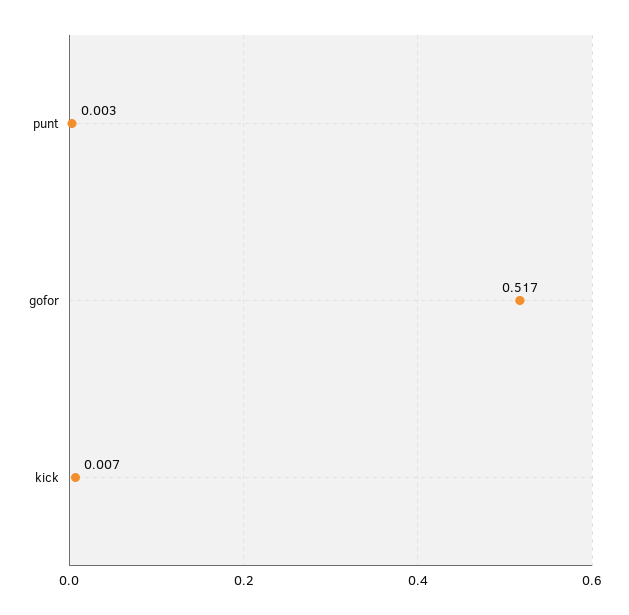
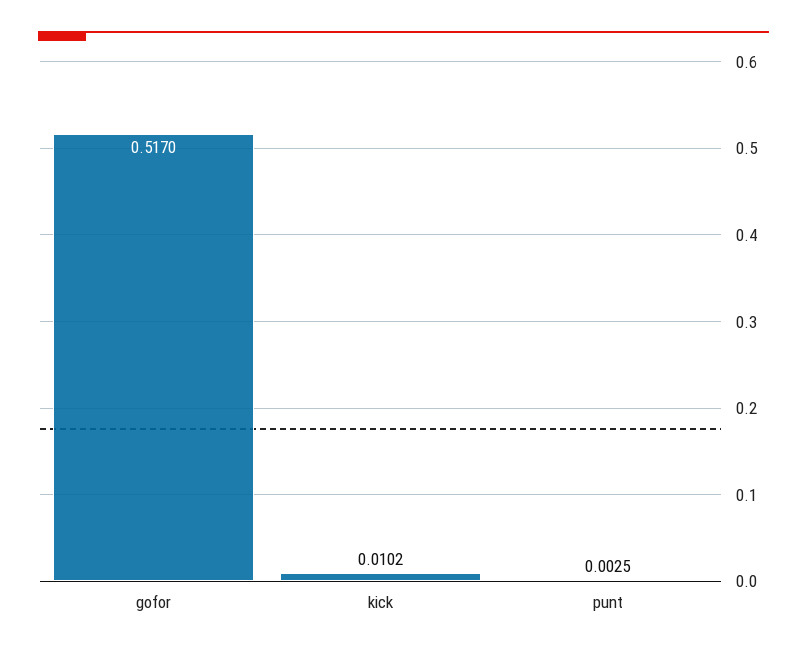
kick: 0.007 -> 0.0102

